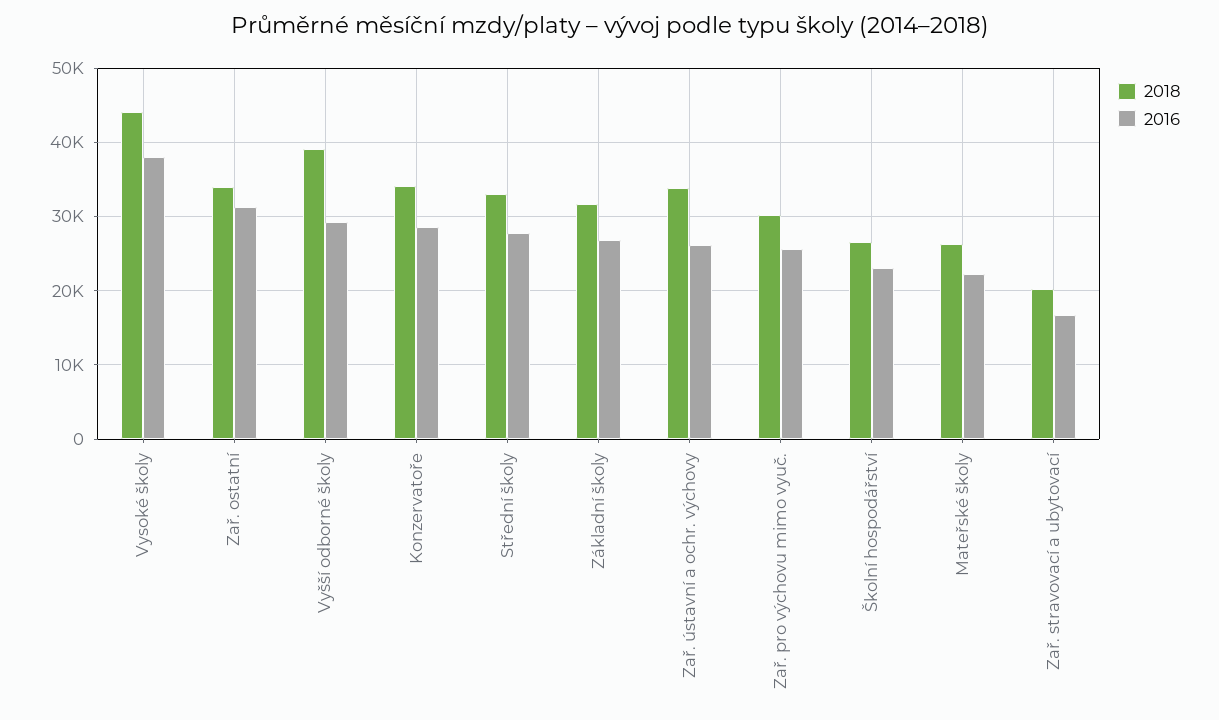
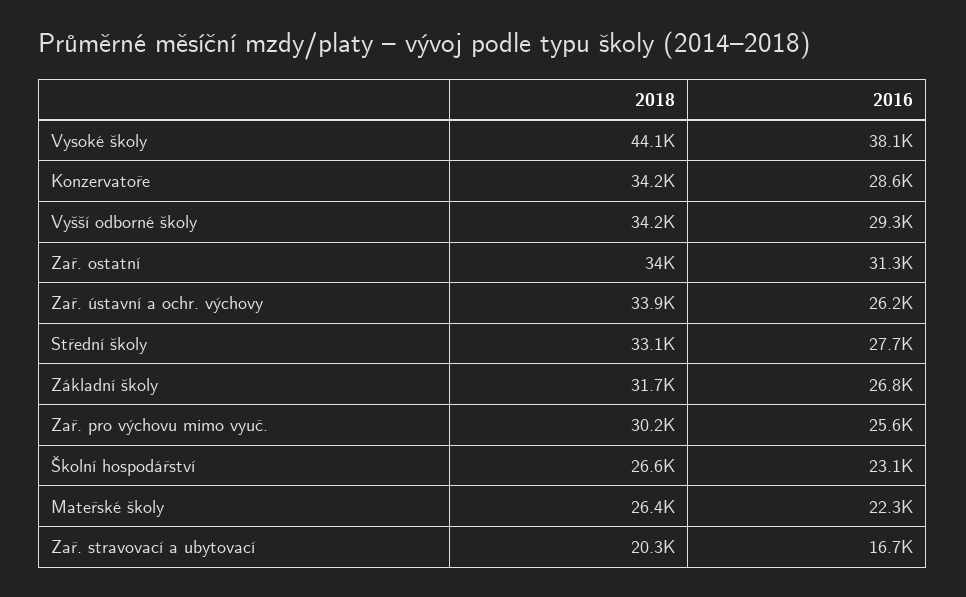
2018, Vyšší odborné školy: 39000 -> 34200

